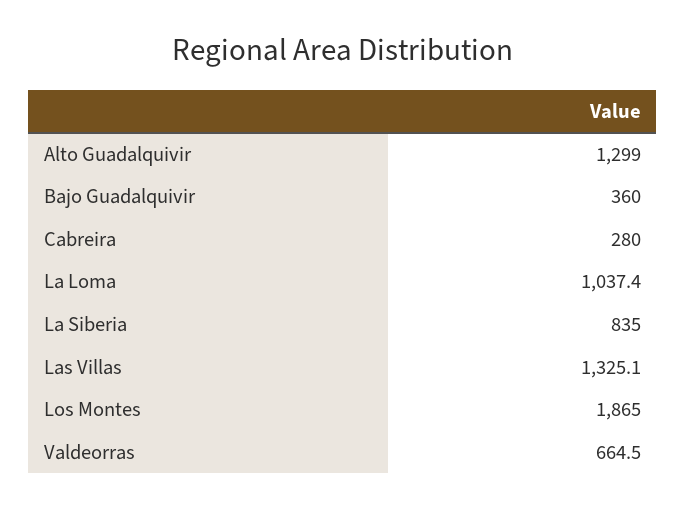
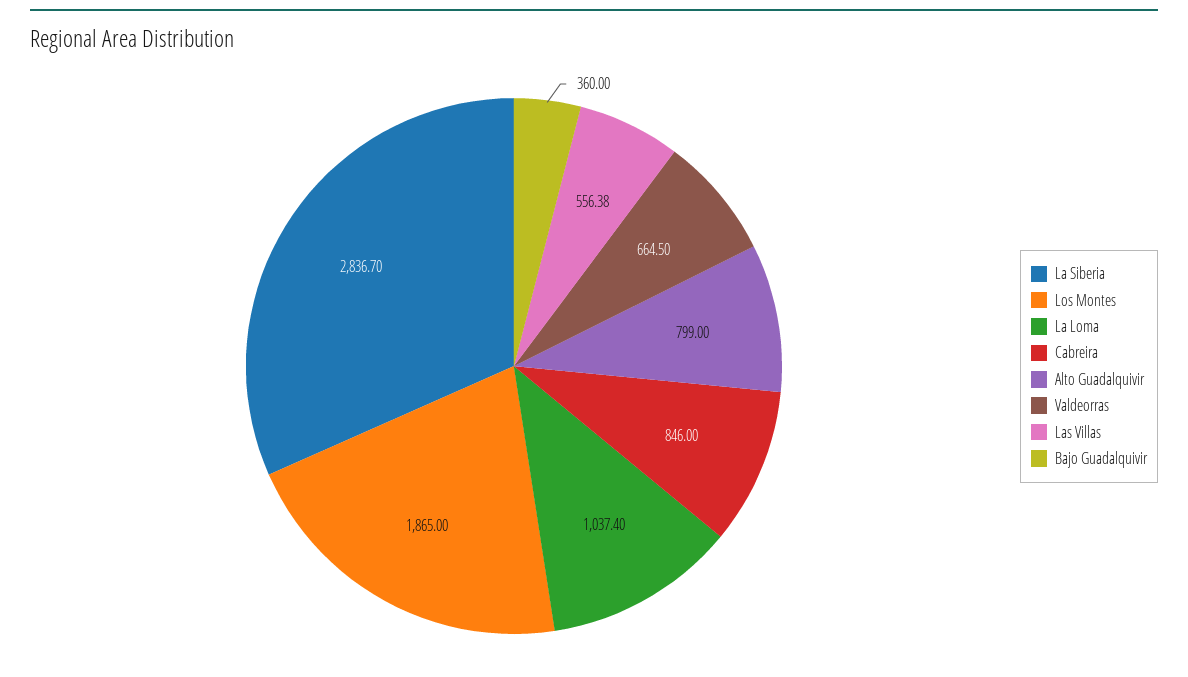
Alto Guadalquivir: 1299 -> 799
Cabreira: 280 -> 846
La Siberia: 835 -> 2836.7
Las Villas: 1325.1 -> 556.38

